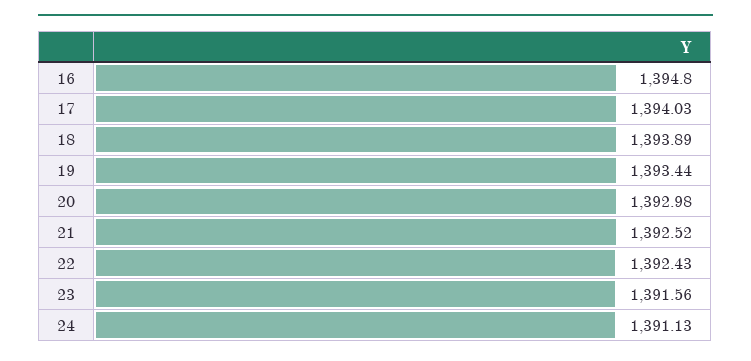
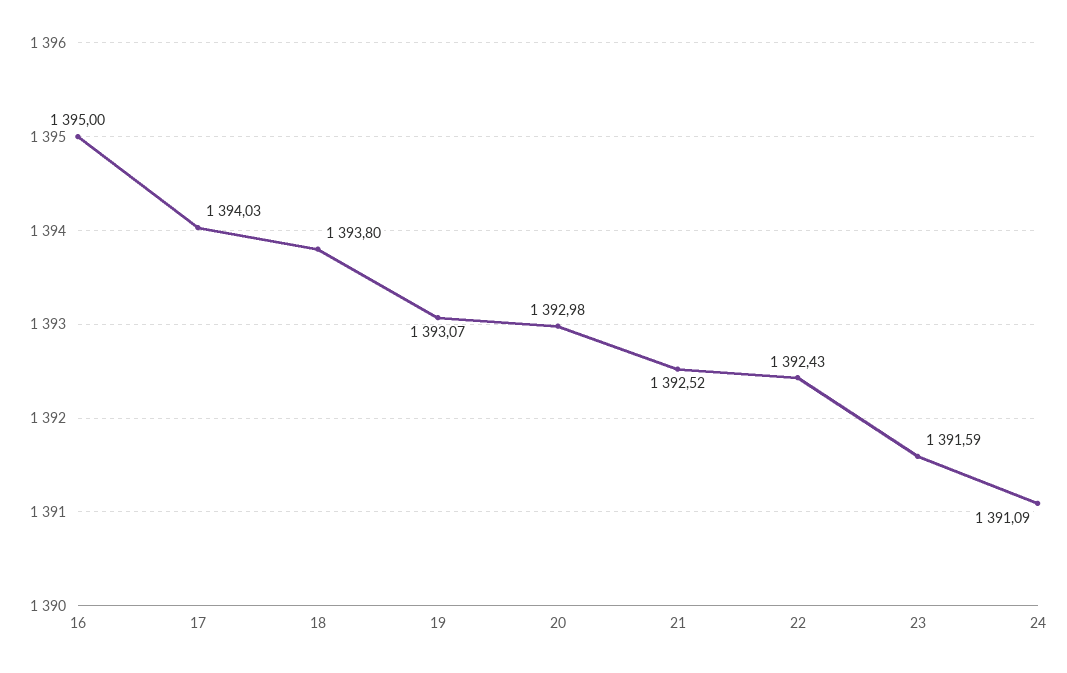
16: 1394.8 -> 1395
18: 1393.89 -> 1393.8
19: 1393.44 -> 1393.07
23: 1391.56 -> 1391.59
24: 1391.13 -> 1391.09

